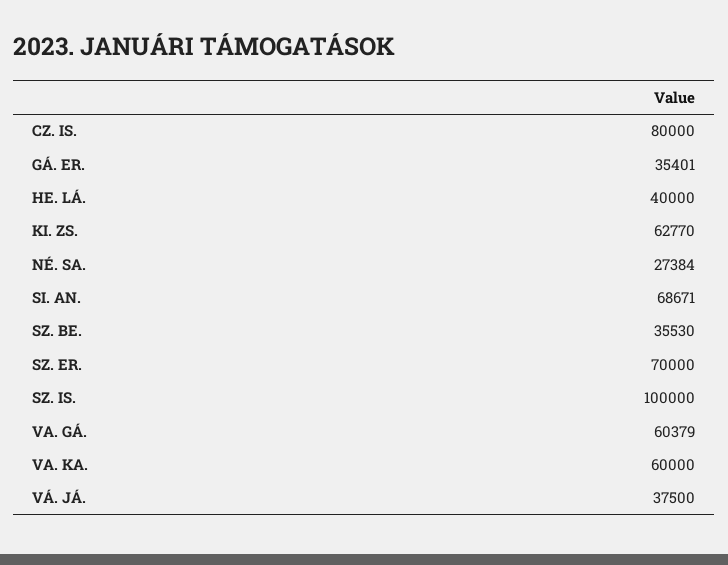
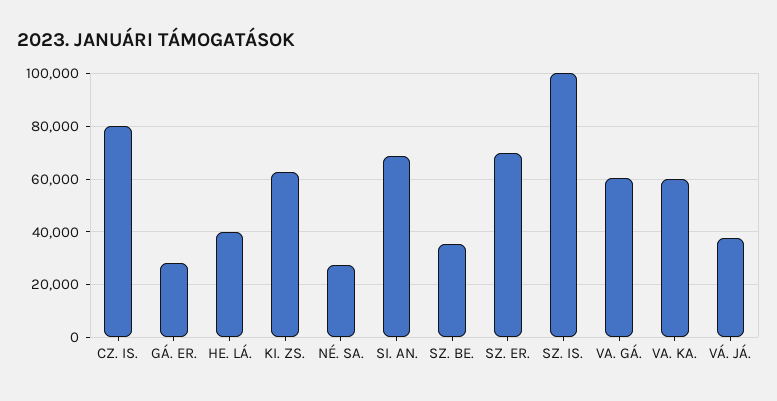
GÁ. ER.: 35401 -> 27500

